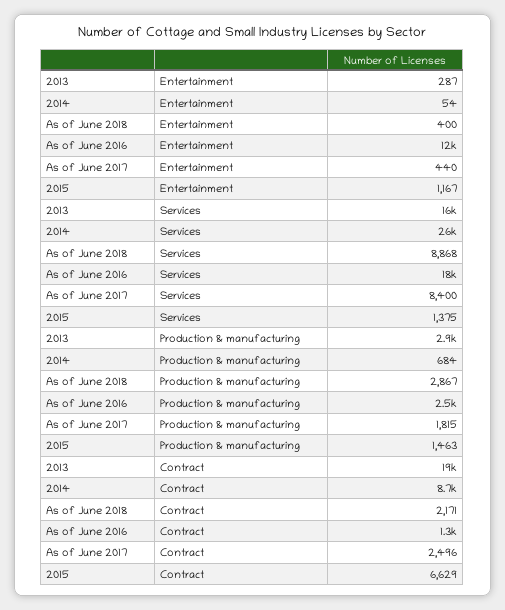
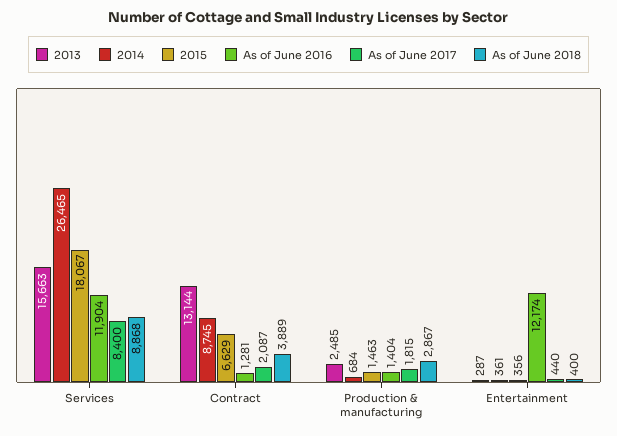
2014, Entertainment: 54 -> 361
2015, Entertainment: 1167 -> 356
As of June 2016, Services: 18000 -> 11904
2015, Services: 1375 -> 18067
2013, Production & manufacturing: 2900 -> 2485
As of June 2016, Production & manufacturing: 2500 -> 1404
2013, Contract: 19000 -> 13144
As of June 2018, Contract: 2171 -> 3889
As of June 2017, Contract: 2496 -> 2087

